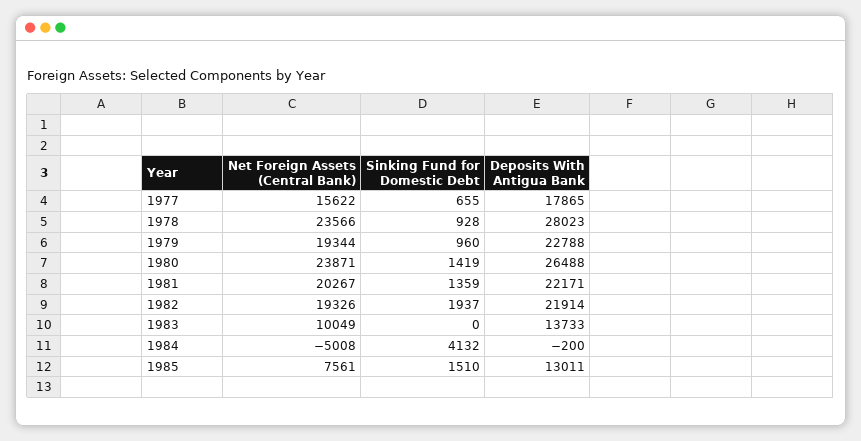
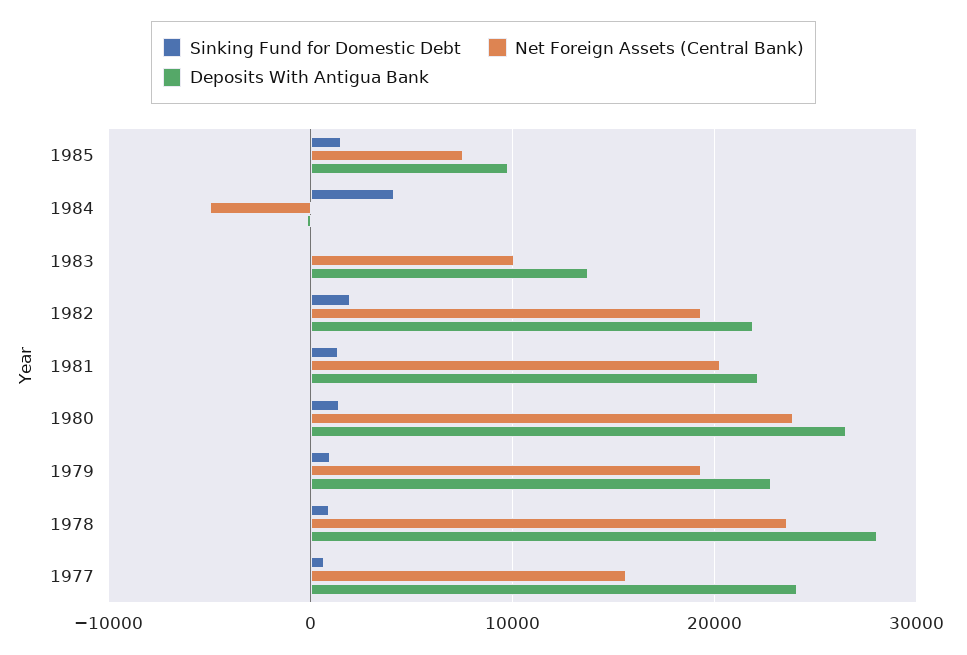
Deposits With Antigua Bank, 1977: 17865 -> 24000
Deposits With Antigua Bank, 1985: 13011 -> 10000

